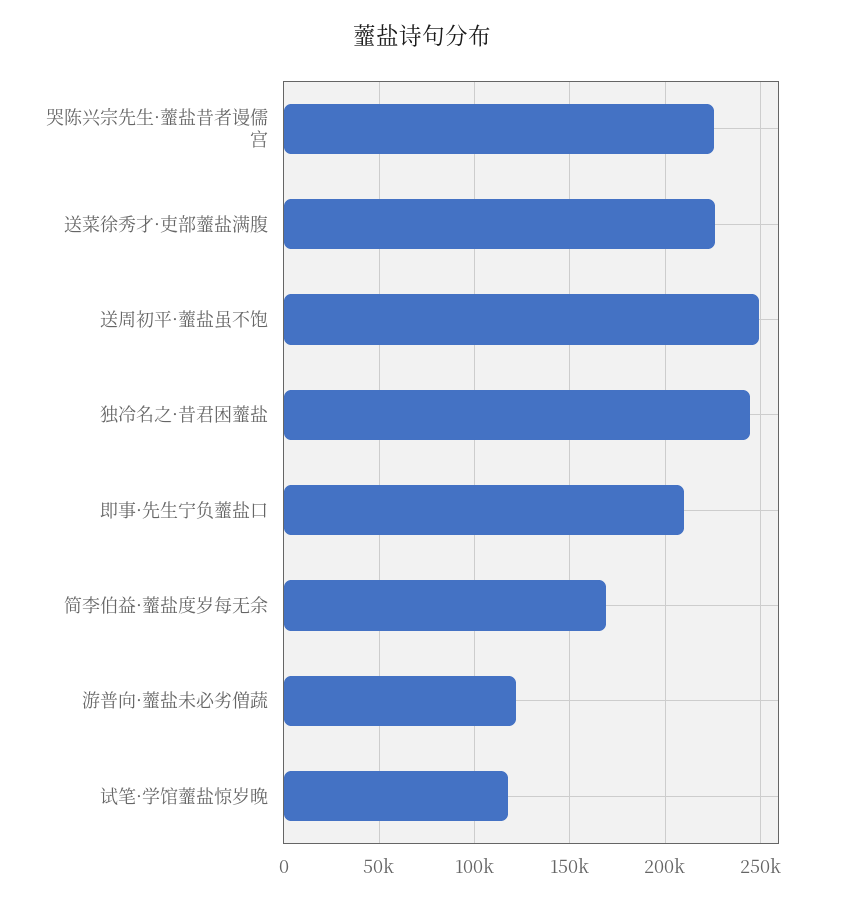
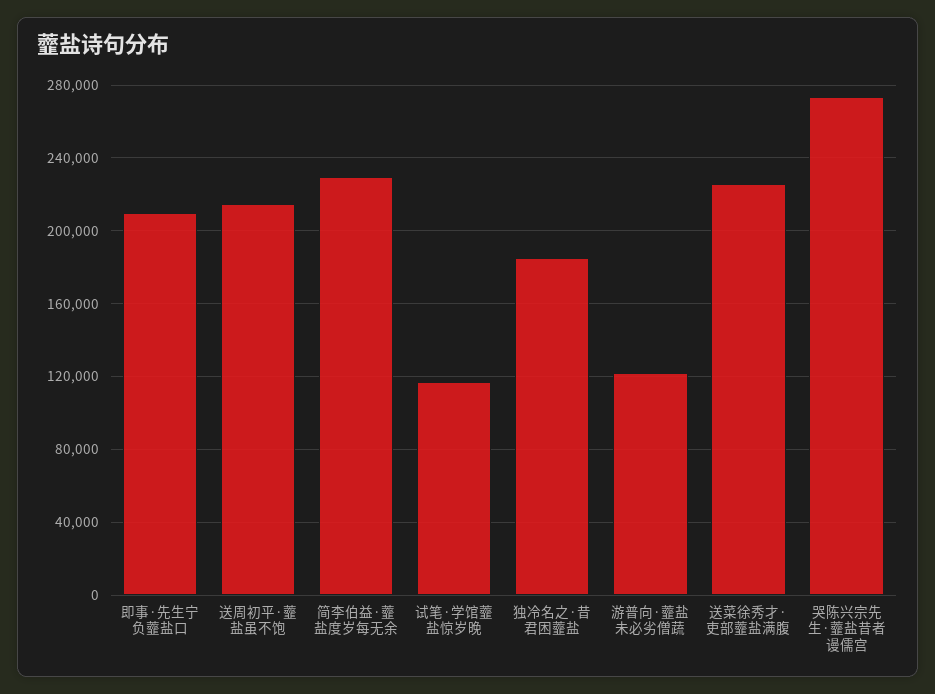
哭陈兴宗先生·虀盐昔者谩儒宫: 225000 -> 275000
送周初平·虀盐虽不饱: 250000 -> 215000
独冷名之·昔君困虀盐: 245000 -> 185000
简李伯益·虀盐度岁每无余: 170000 -> 230000

